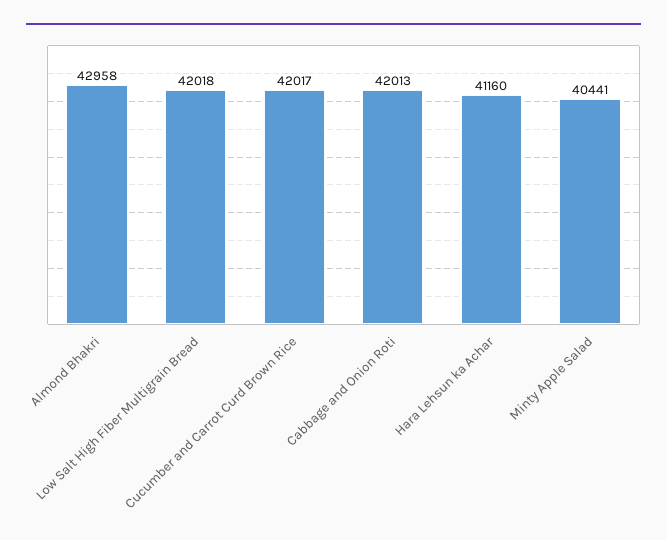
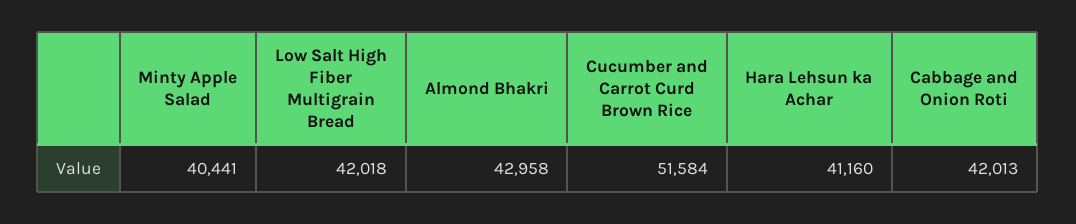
Cucumber and Carrot Curd Brown Rice: 42017 -> 51584

